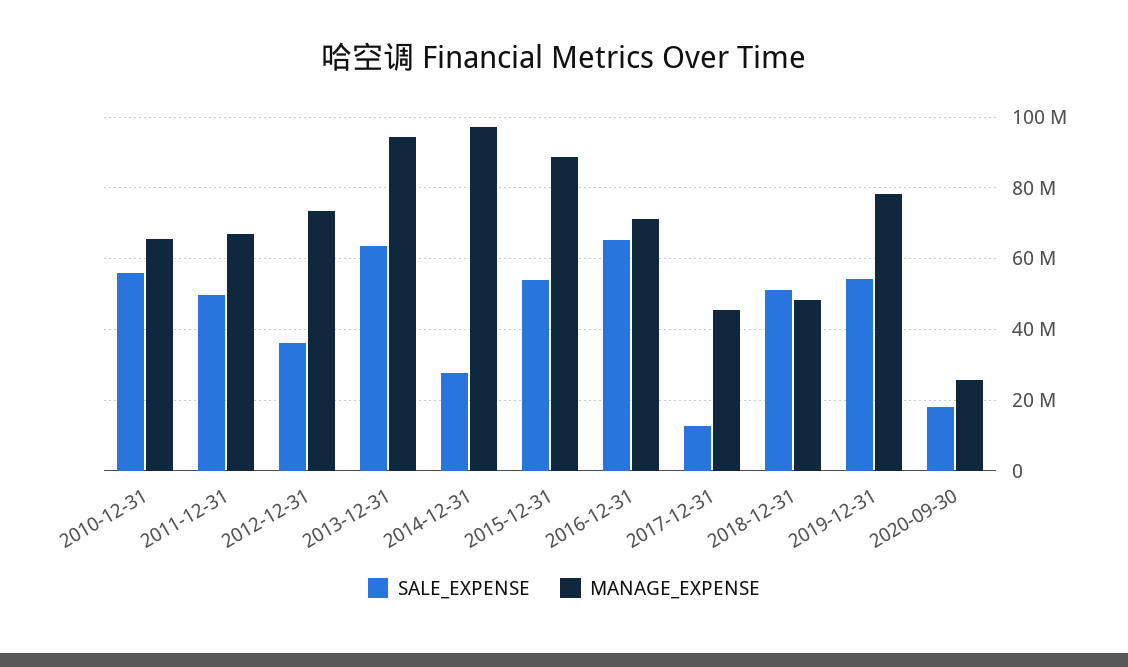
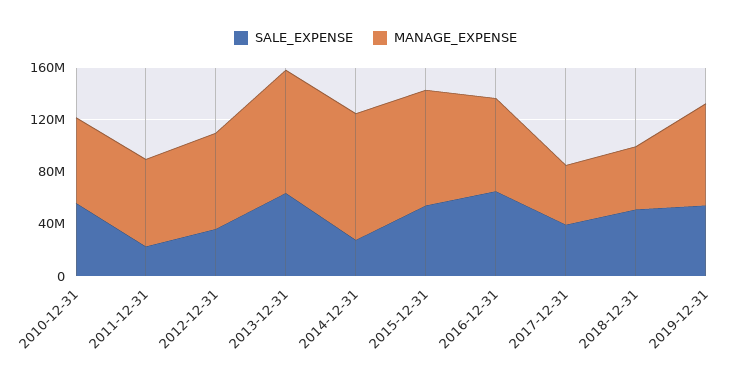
SALE_EXPENSE, 2011-12-31: 50000000 -> 20000000
SALE_EXPENSE, 2017-12-31: 12000000 -> 40000000
SALE_EXPENSE, 2020-09-30: 18000000 -> none
MANAGE_EXPENSE, 2020-09-30: 26000000 -> none

